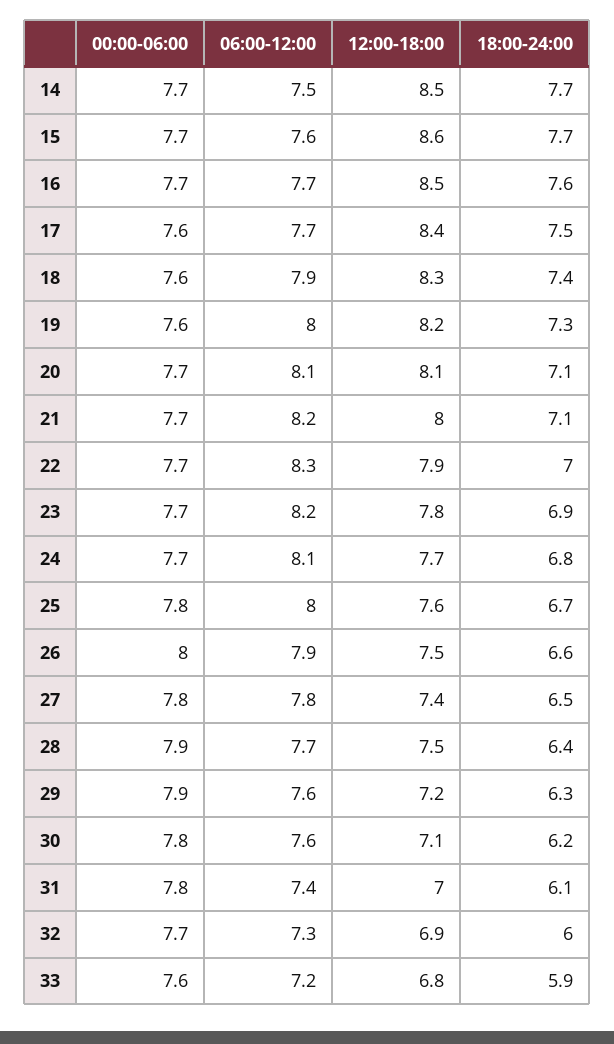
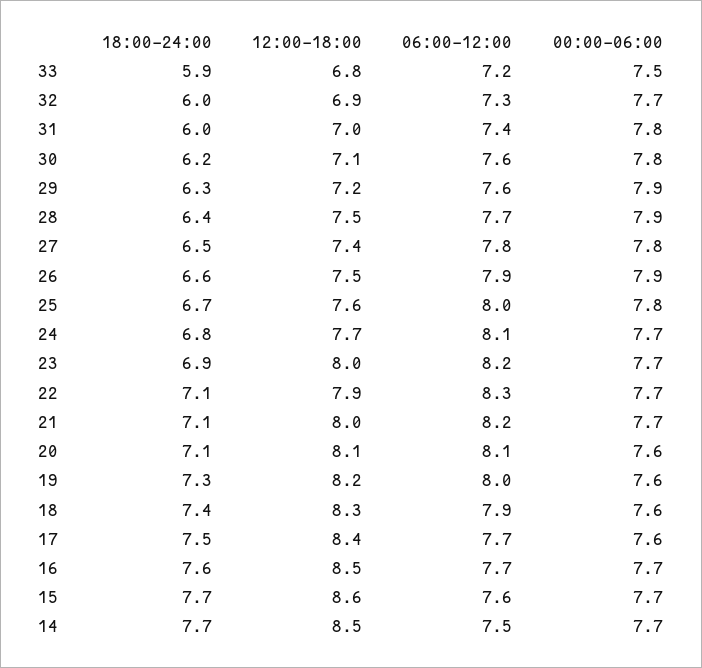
00:00-06:00, 20: 7.7 -> 7.6
18:00-24:00, 22: 7 -> 7.1
12:00-18:00, 23: 7.8 -> 8
00:00-06:00, 26: 8 -> 7.9
18:00-24:00, 31: 6.1 -> 6
00:00-06:00, 33: 7.6 -> 7.5

